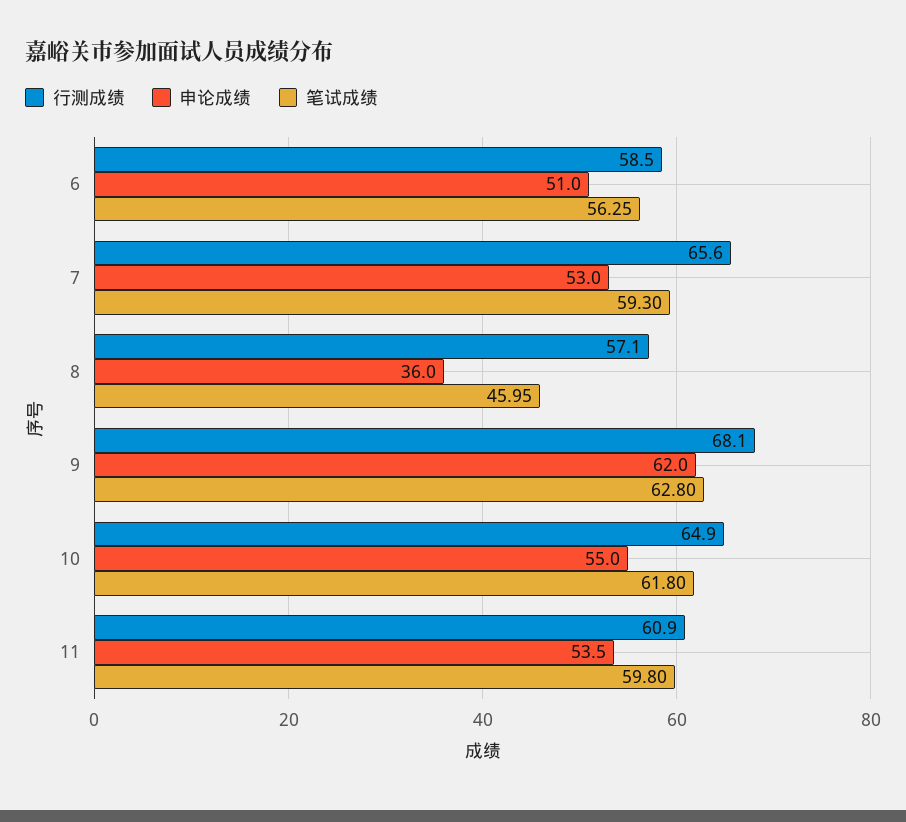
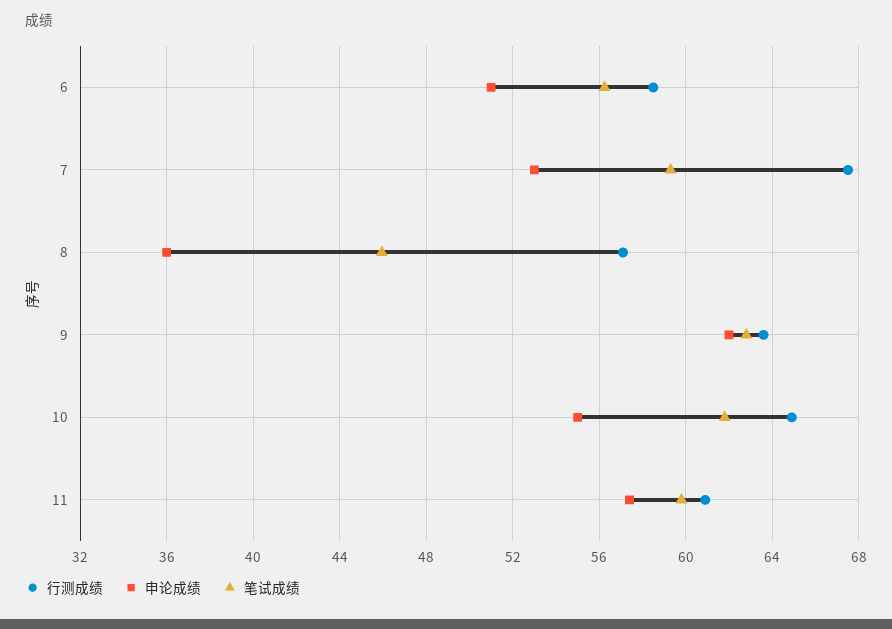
行测成绩, 7: 65.6 -> 67.5
行测成绩, 9: 68.1 -> 63.5
申论成绩, 11: 53.5 -> 57.5

